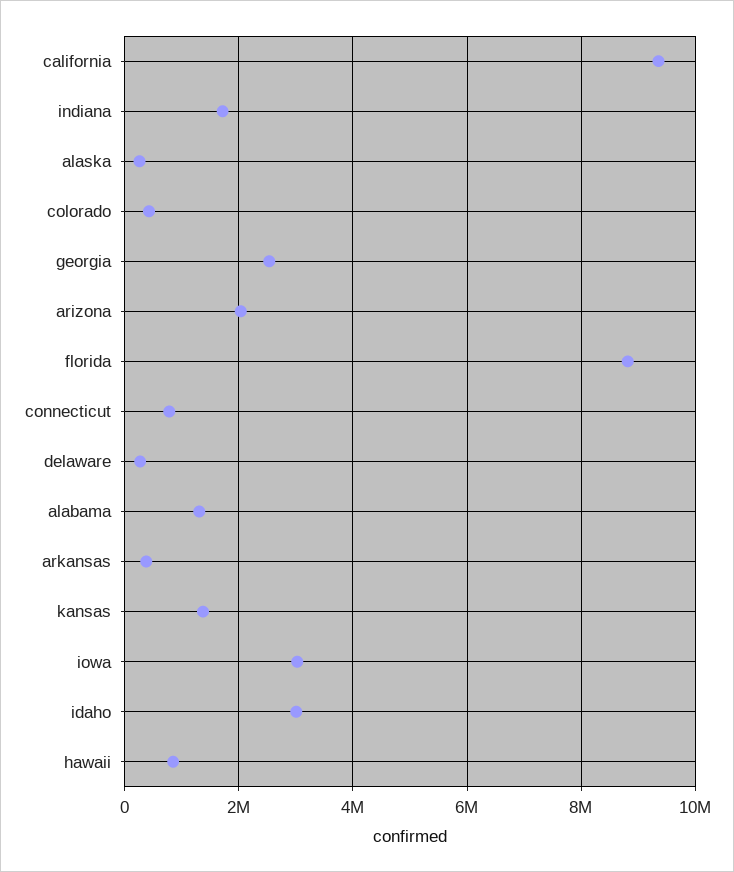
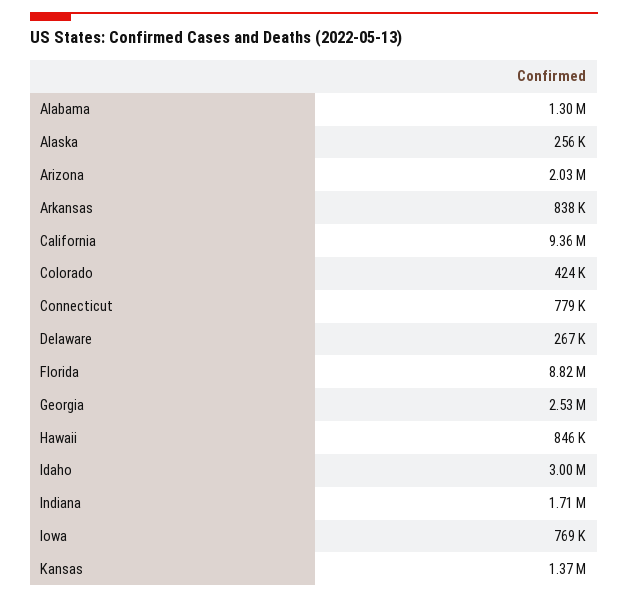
arkansas: 400000 -> 838000
iowa: 3000000 -> 769000

